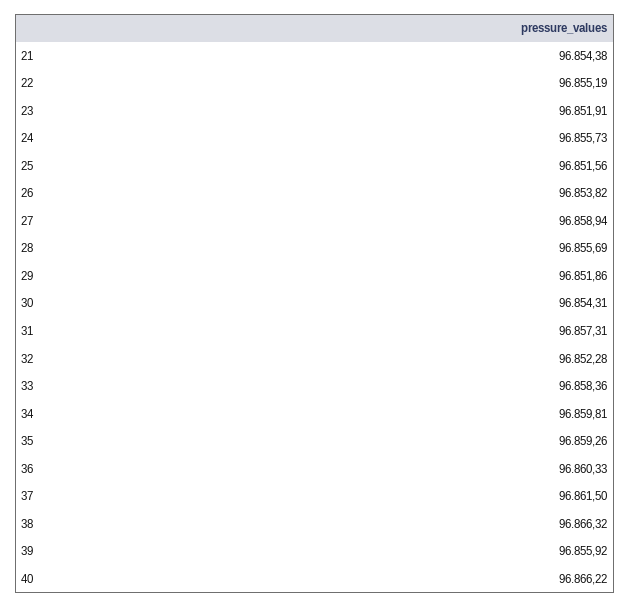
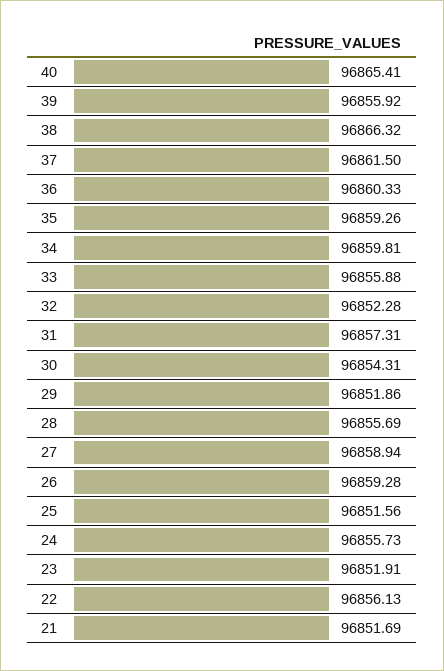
21: 96854.38 -> 96851.69
22: 96855.19 -> 96856.13
26: 96853.82 -> 96859.28
33: 96858.36 -> 96855.88
40: 96866.22 -> 96865.41

